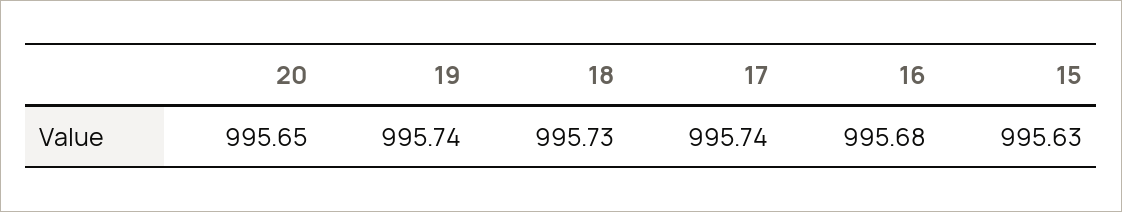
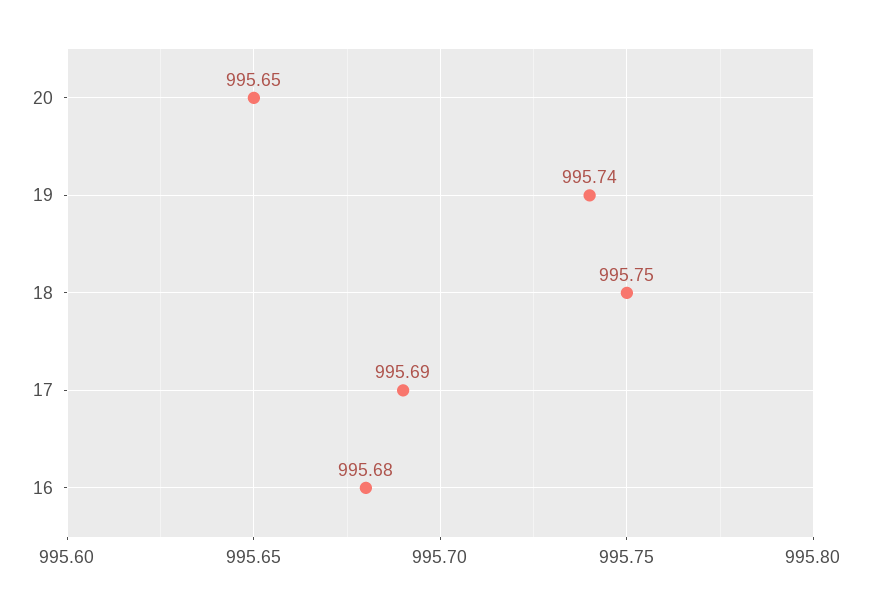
18: 995.73 -> 995.75
17: 995.74 -> 995.69
15: 995.63 -> none

